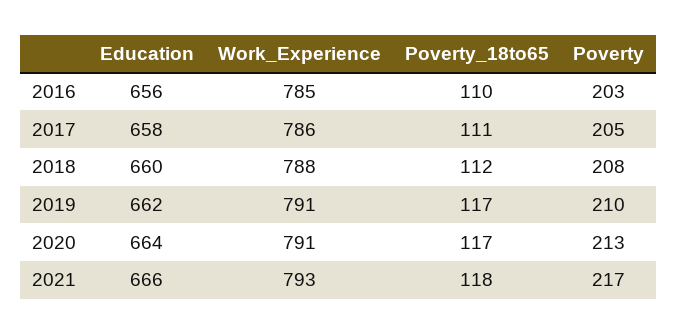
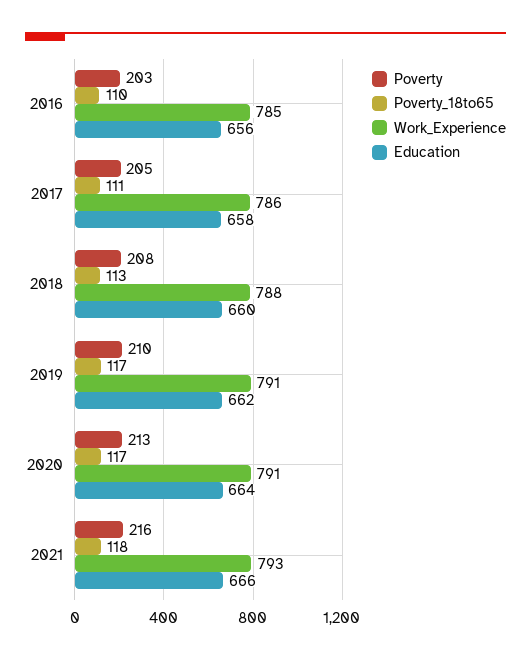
Poverty_18to65, 2018: 112 -> 113
Poverty, 2021: 217 -> 216

